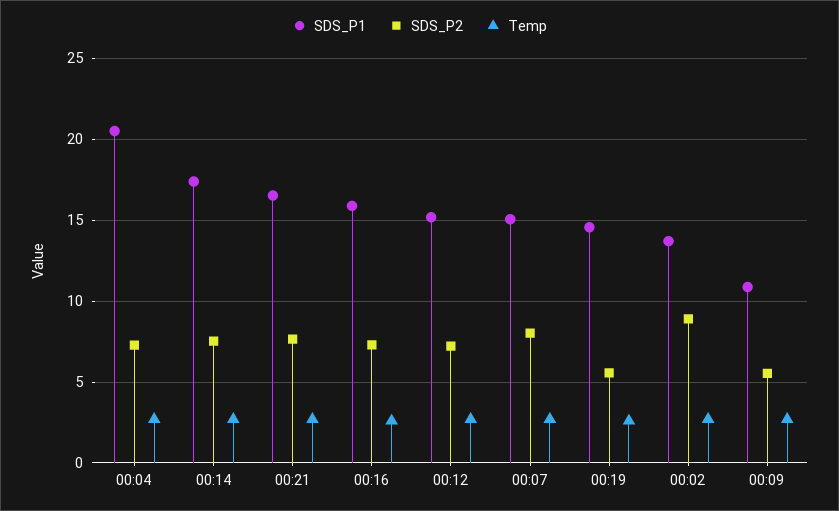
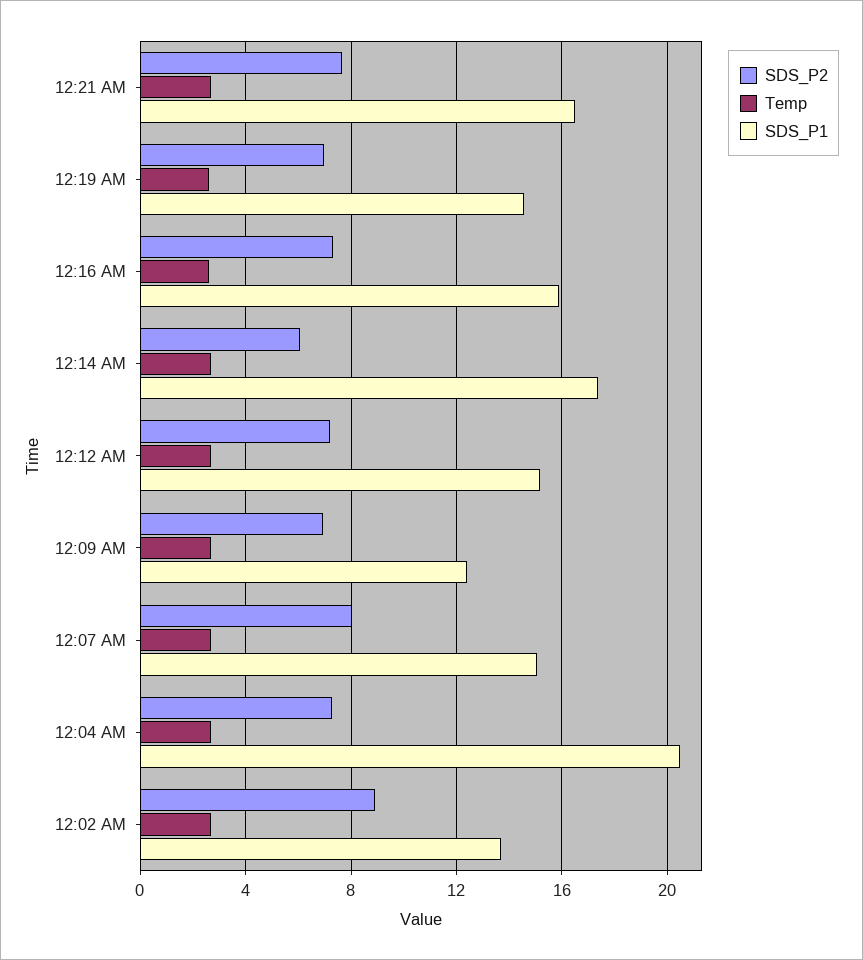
SDS_P2, 00:14: 7.5 -> 6
SDS_P2, 00:19: 5.5 -> 7
SDS_P1, 00:09: 11 -> 12.5
SDS_P2, 00:09: 5.5 -> 7

